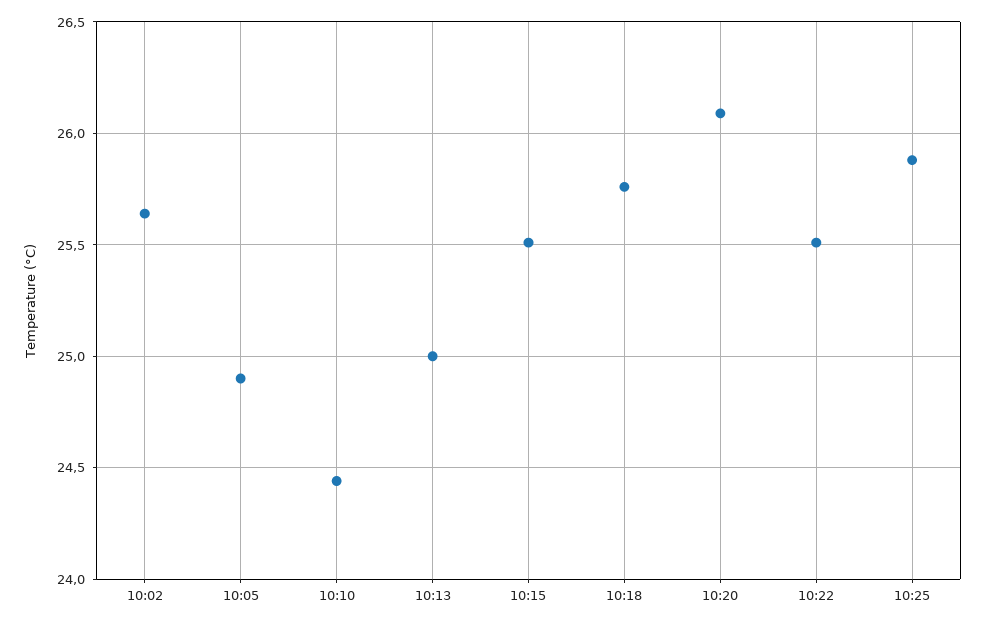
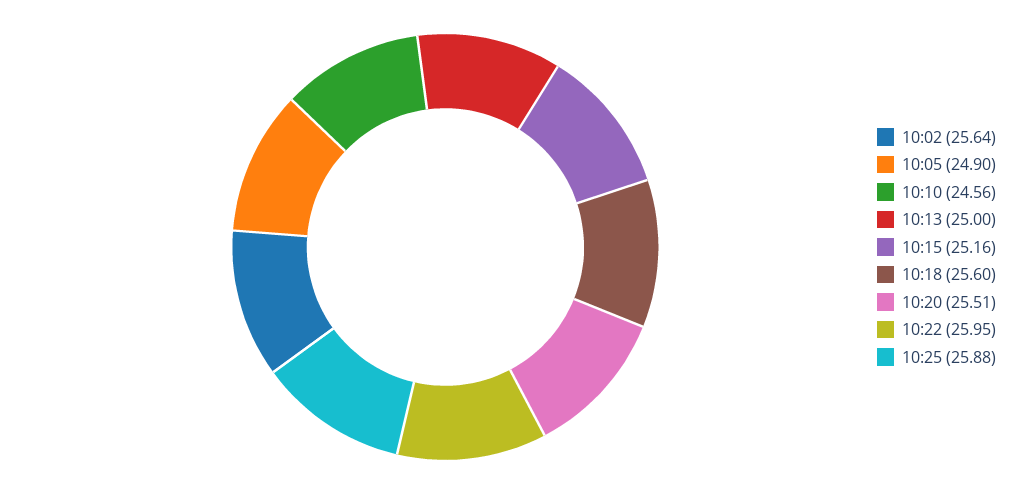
10:10: 24.45 -> 24.56
10:15: 25.5 -> 25.16
10:18: 25.75 -> 25.6
10:20: 26.1 -> 25.51
10:22: 25.5 -> 25.95

